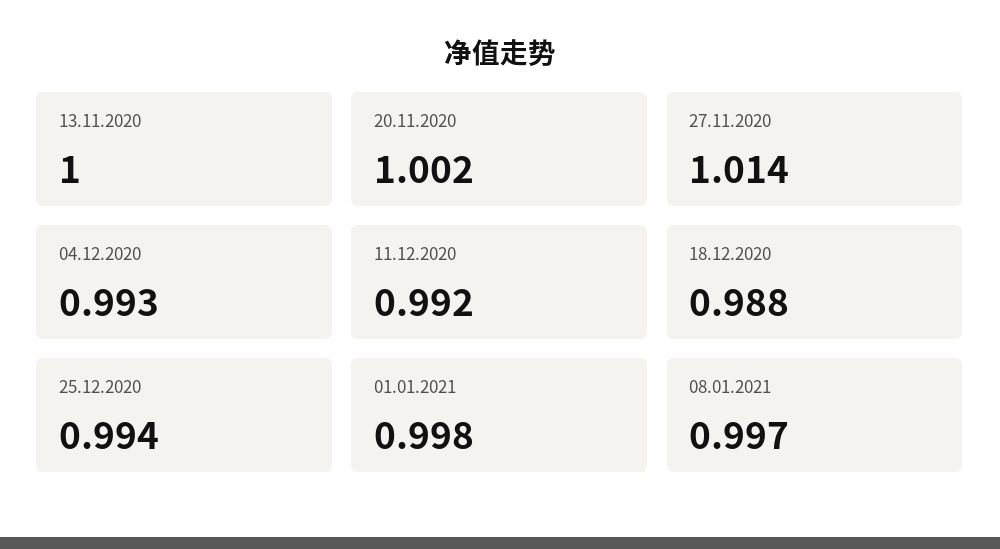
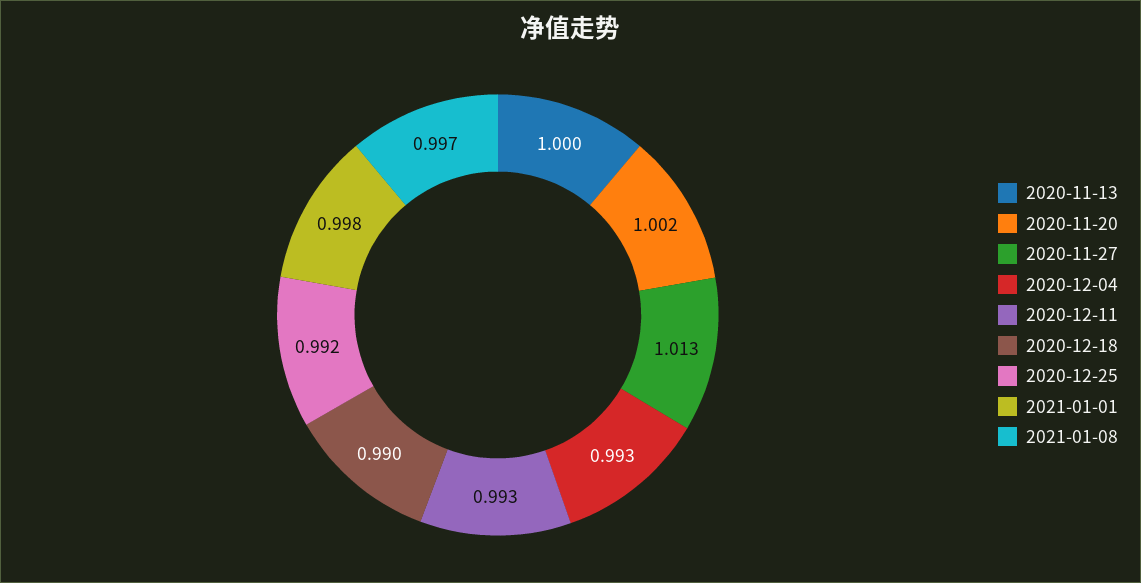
27.11.2020: 1.014 -> 1.013
11.12.2020: 0.992 -> 0.993
18.12.2020: 0.988 -> 0.99
25.12.2020: 0.994 -> 0.992

